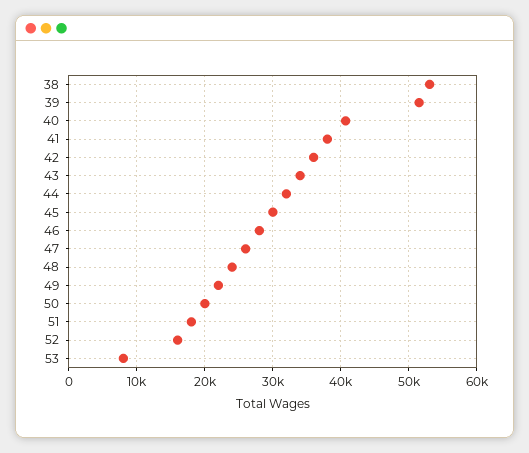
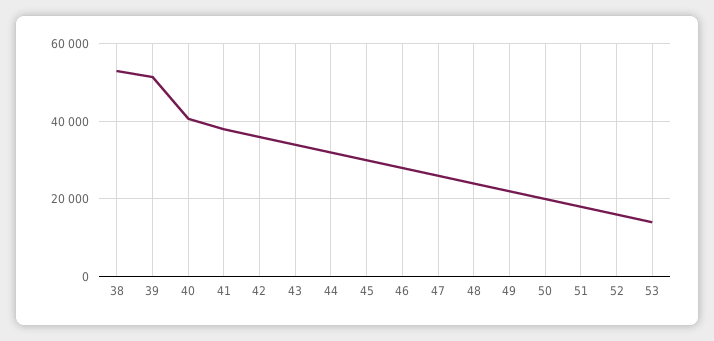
53: 8000 -> 14000

